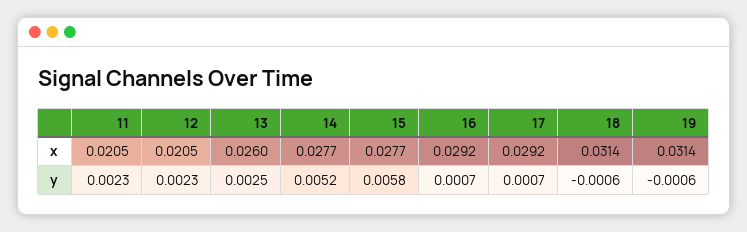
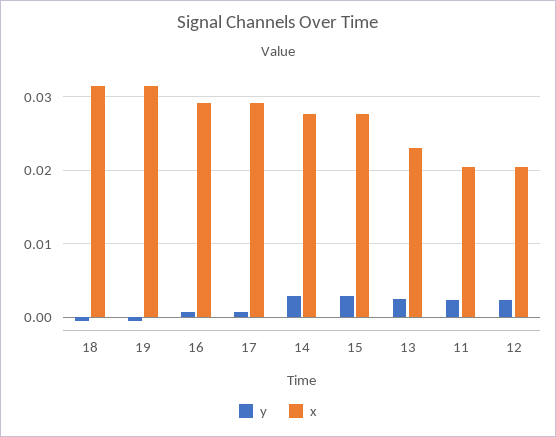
x, 13: 0.026 -> 0.023
y, 14: 0.0052 -> 0.003
y, 15: 0.0058 -> 0.003

